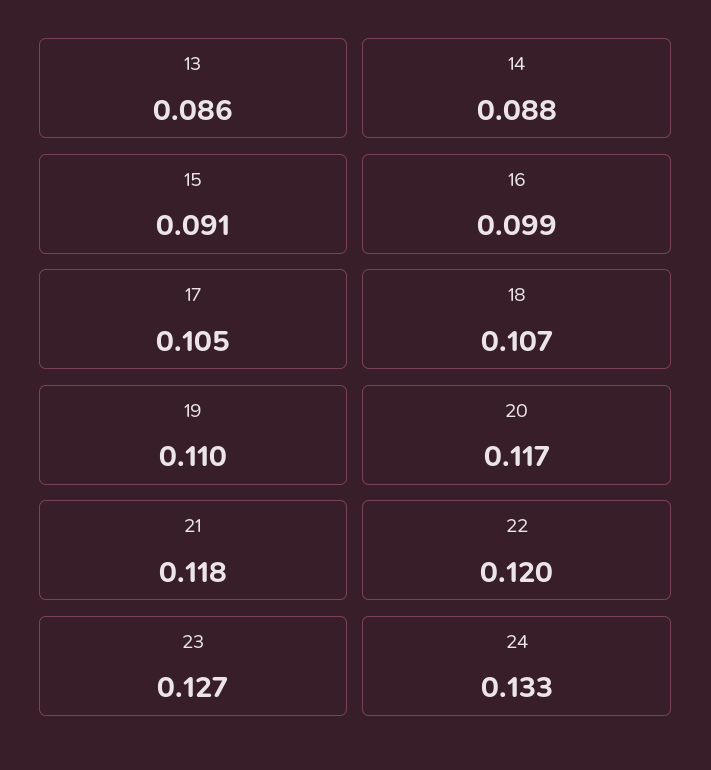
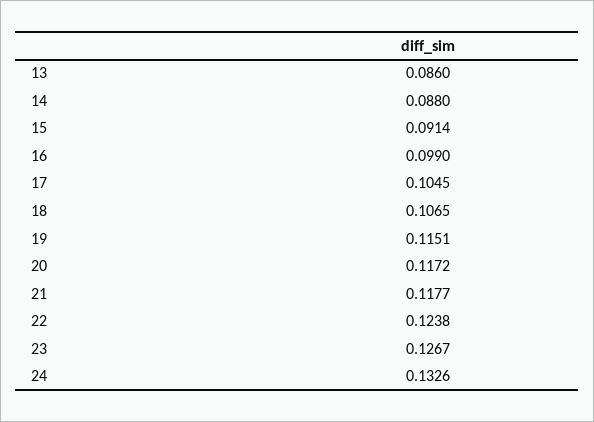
19: 0.11 -> 0.1151
22: 0.12 -> 0.1238

